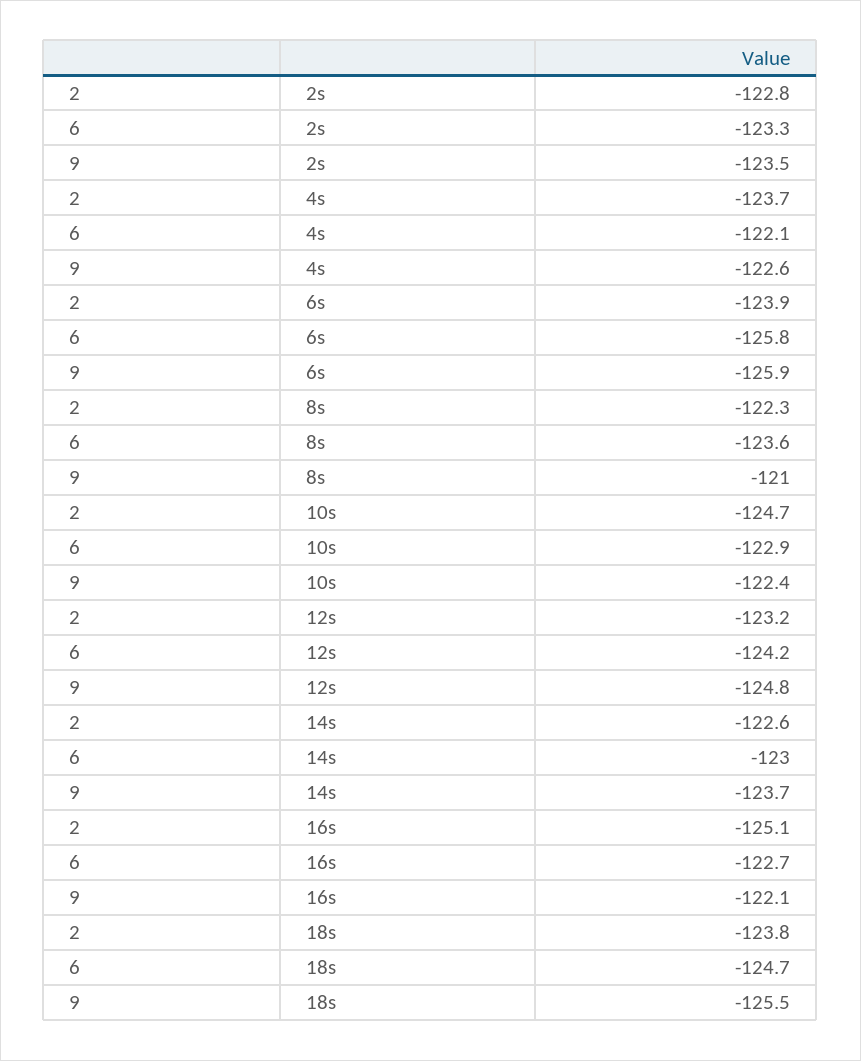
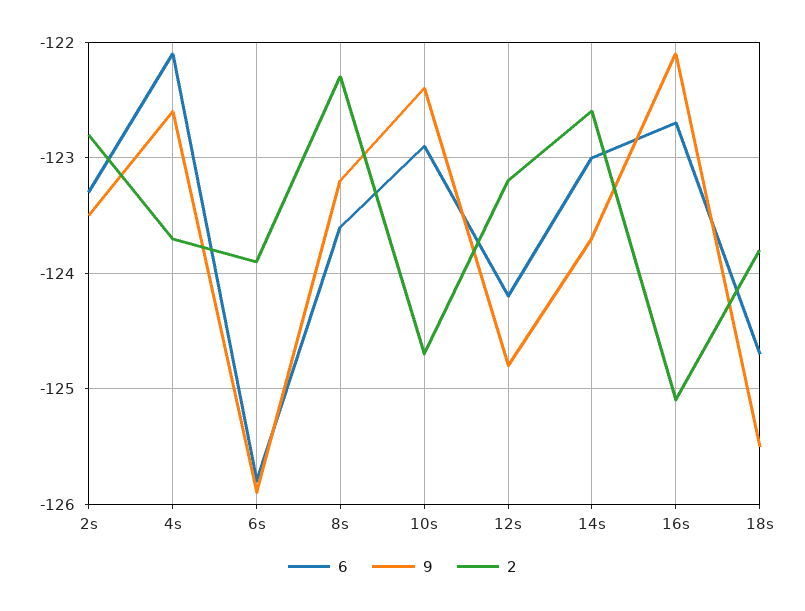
9, 8s: -121 -> -123.2

